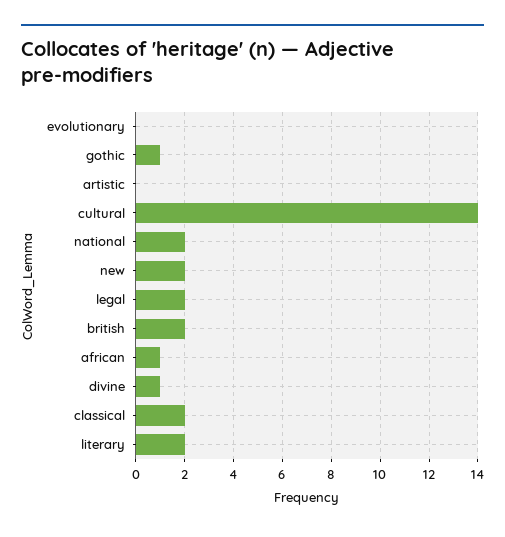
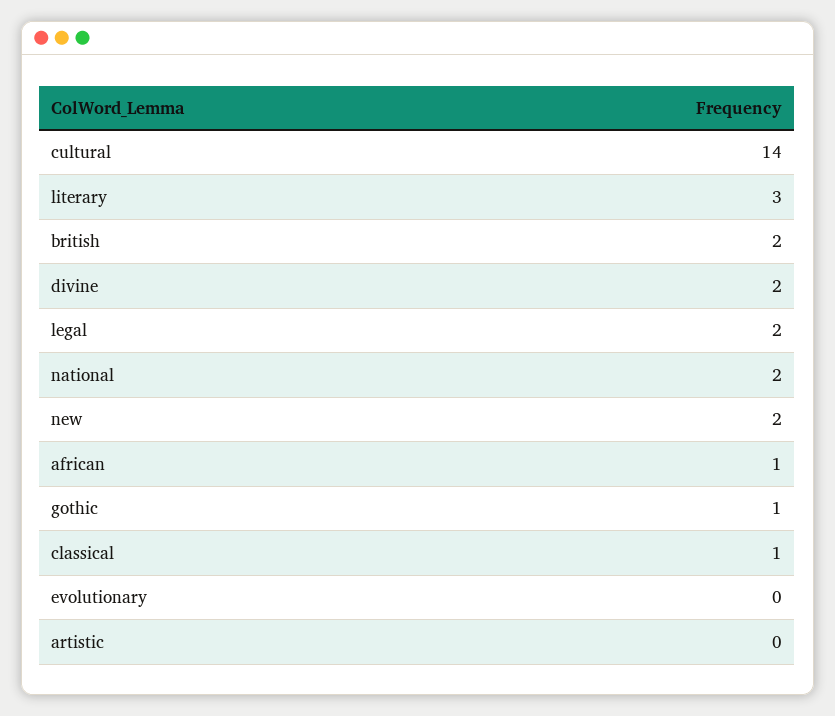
divine: 1 -> 2
classical: 2 -> 1
literary: 2 -> 3

